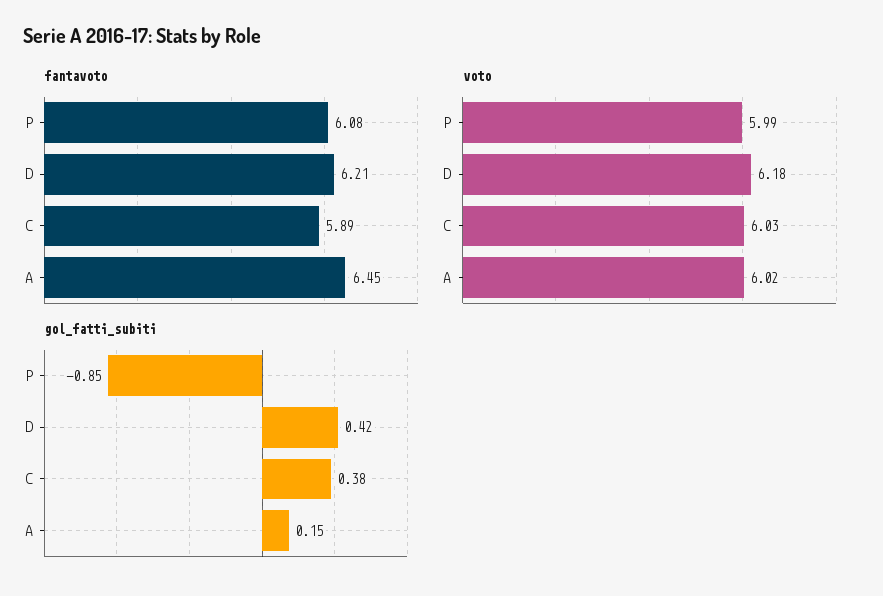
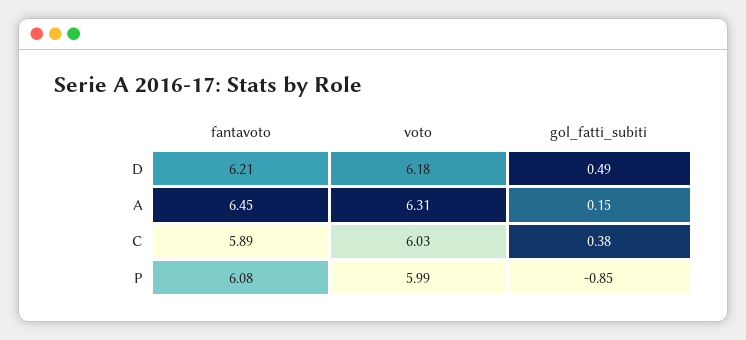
voto, A: 6.02 -> 6.31
gol_fatti_subiti, D: 0.42 -> 0.49

